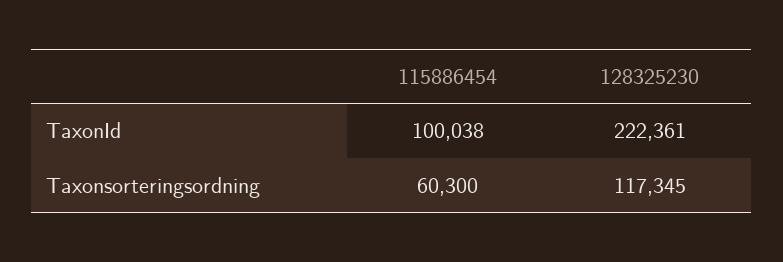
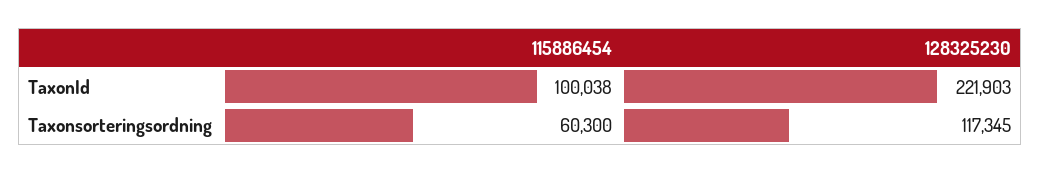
128325230, TaxonId: 222361 -> 221903

